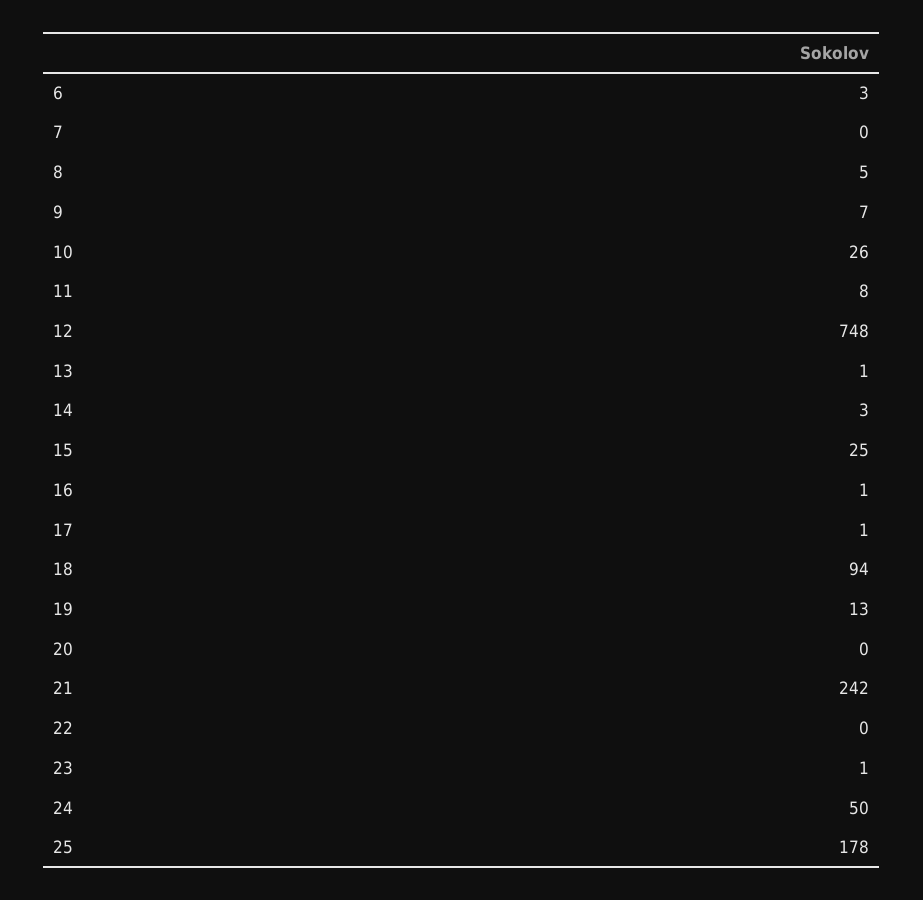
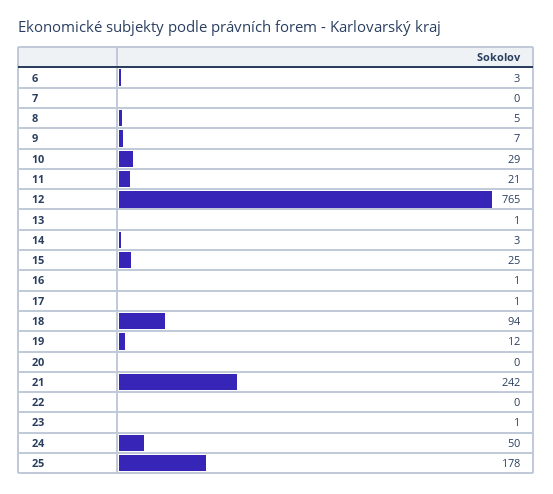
10: 26 -> 29
11: 8 -> 21
12: 748 -> 765
19: 13 -> 12

